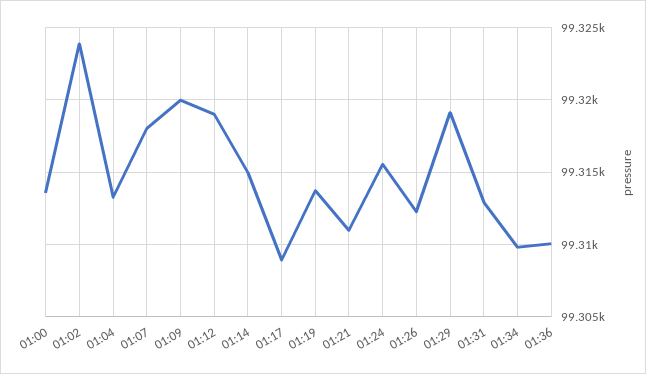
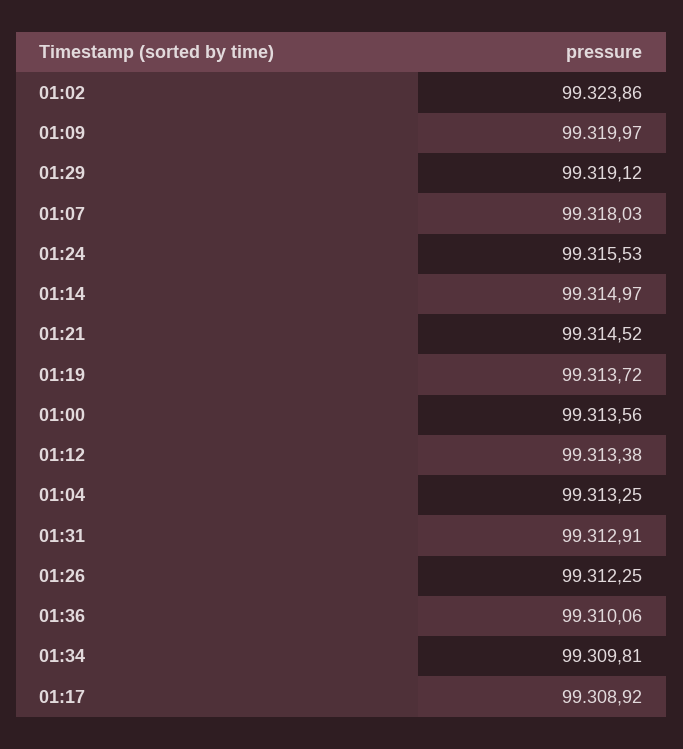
01:12: 99319 -> 99313.38
01:21: 99311 -> 99314.52

